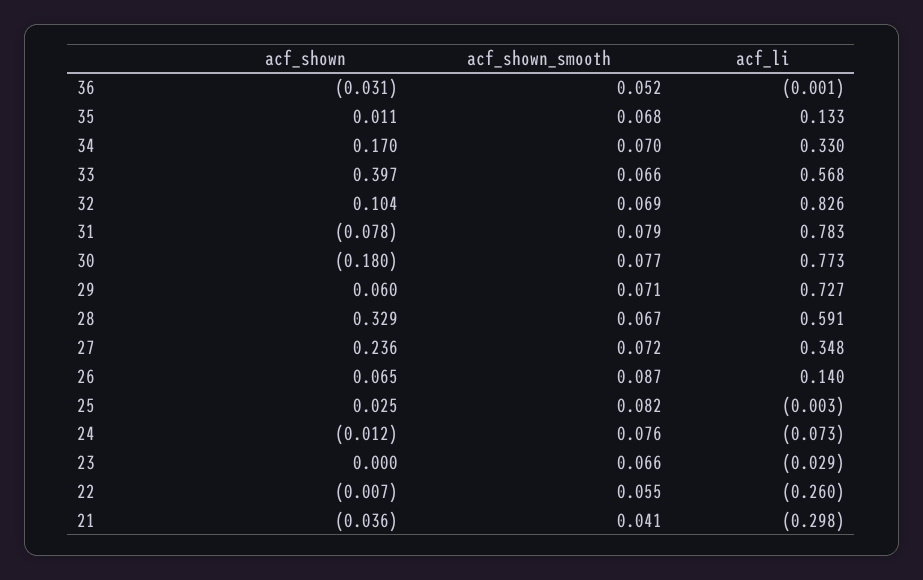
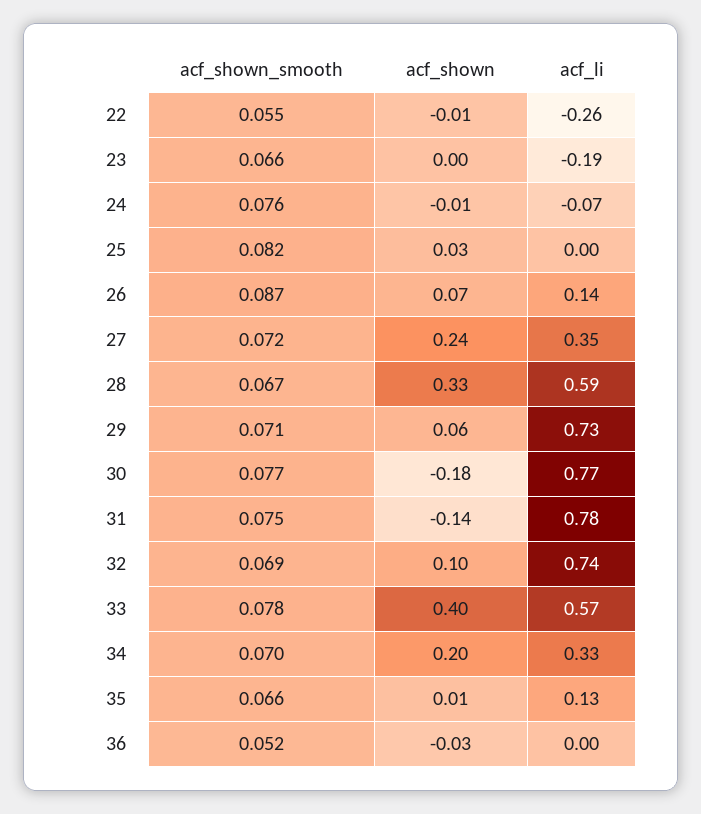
acf_shown_smooth, 35: 0.068 -> 0.066
acf_shown, 34: 0.17 -> 0.2
acf_shown_smooth, 33: 0.066 -> 0.078
acf_li, 32: 0.826 -> 0.74
acf_shown, 31: -0.078 -> -0.14
acf_shown_smooth, 31: 0.079 -> 0.075
acf_li, 23: -0.029 -> -0.19
acf_shown, 21: -0.036 -> none
acf_shown_smooth, 21: 0.041 -> none
acf_li, 21: -0.298 -> none

